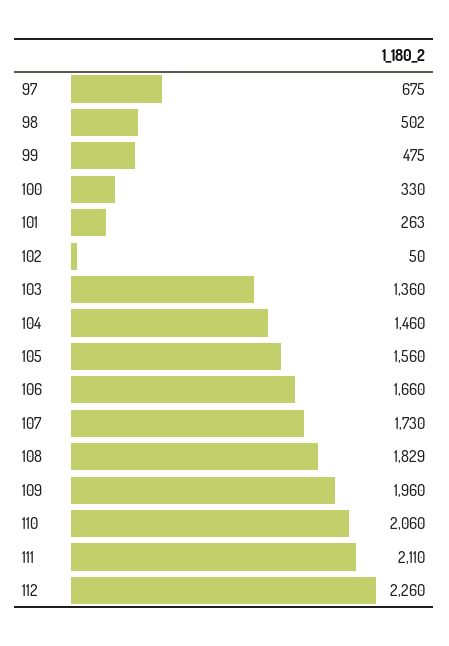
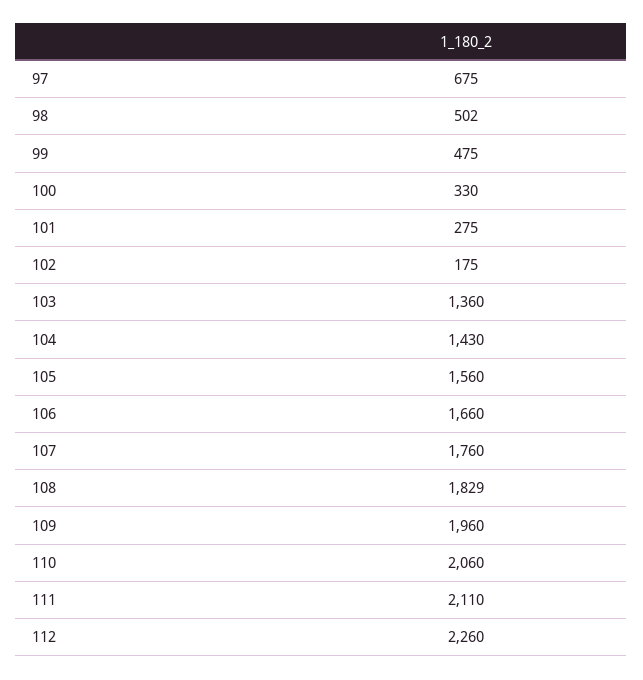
101: 263 -> 275
102: 50 -> 175
104: 1460 -> 1430
107: 1730 -> 1760

